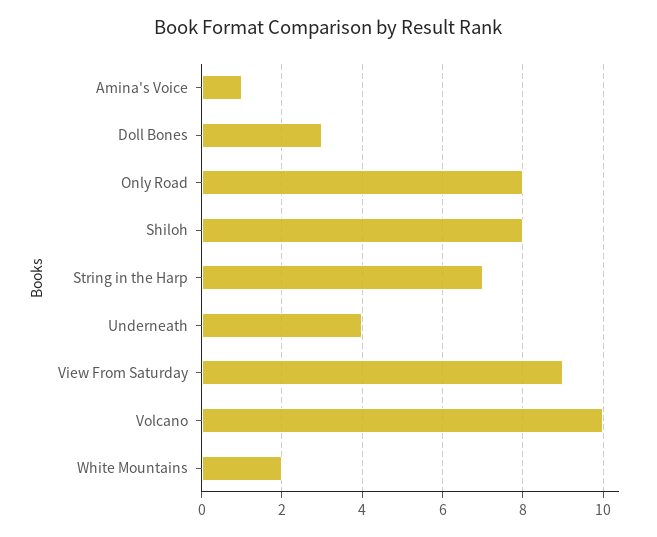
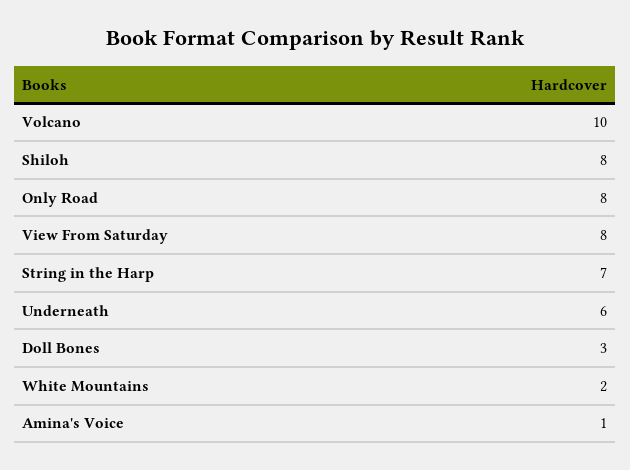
Underneath: 4 -> 6
View From Saturday: 9 -> 8

